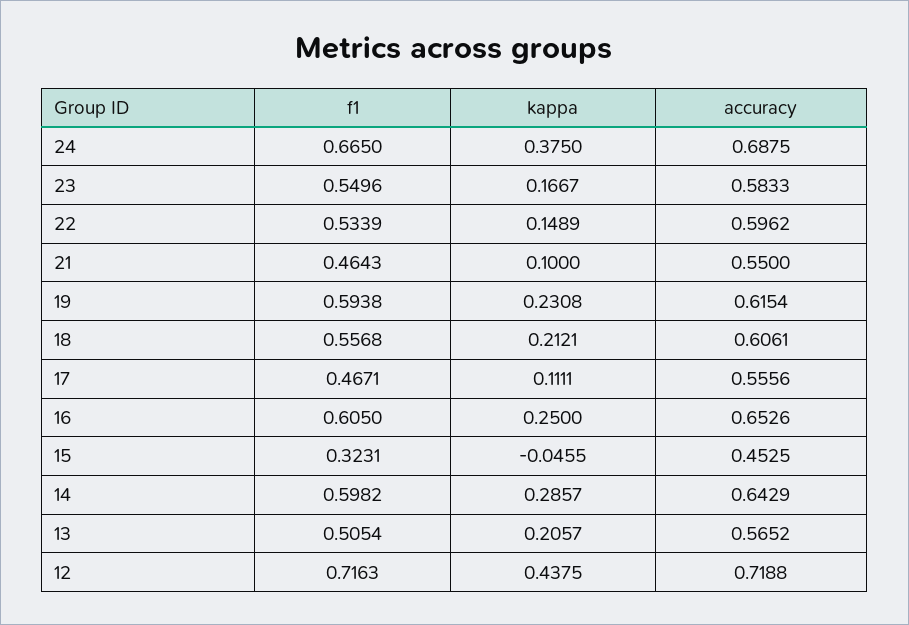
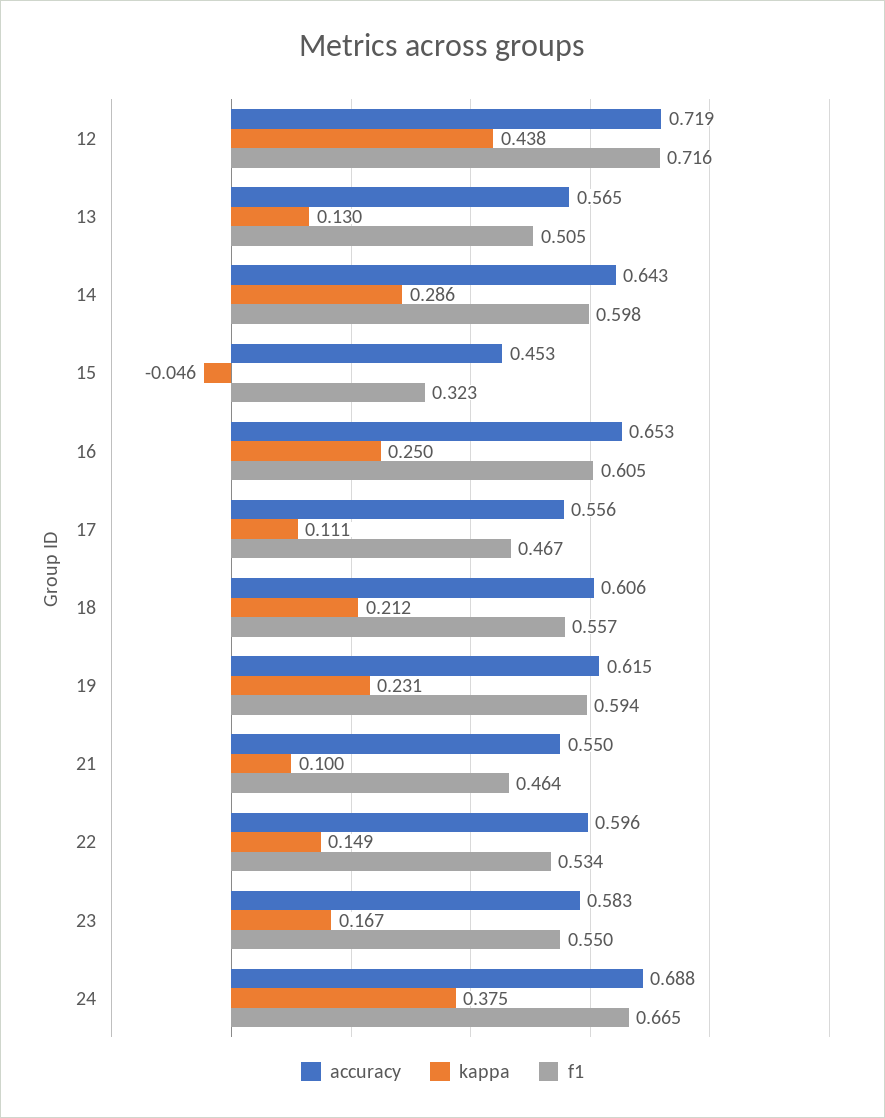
kappa, 13: 0.2057 -> 0.13

